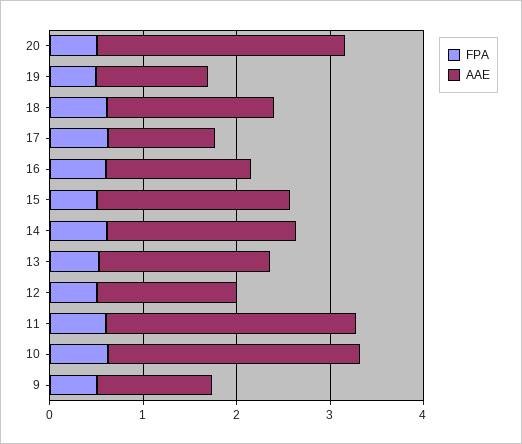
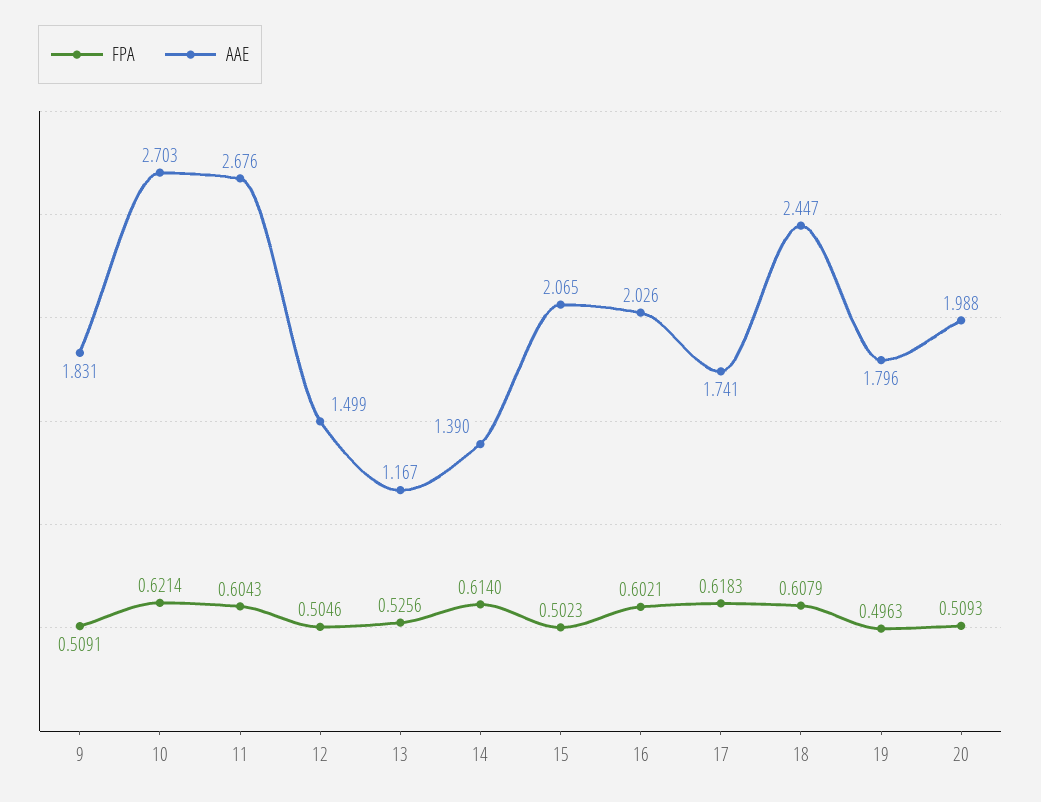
AAE, 20: 2.6 -> 1.988
AAE, 19: 1.2 -> 1.796
AAE, 18: 1.8 -> 2.447
AAE, 17: 1.2 -> 1.741
AAE, 16: 1.6 -> 2.026
AAE, 14: 2 -> 1.39
AAE, 13: 1.8 -> 1.167
AAE, 9: 1.2 -> 1.831

